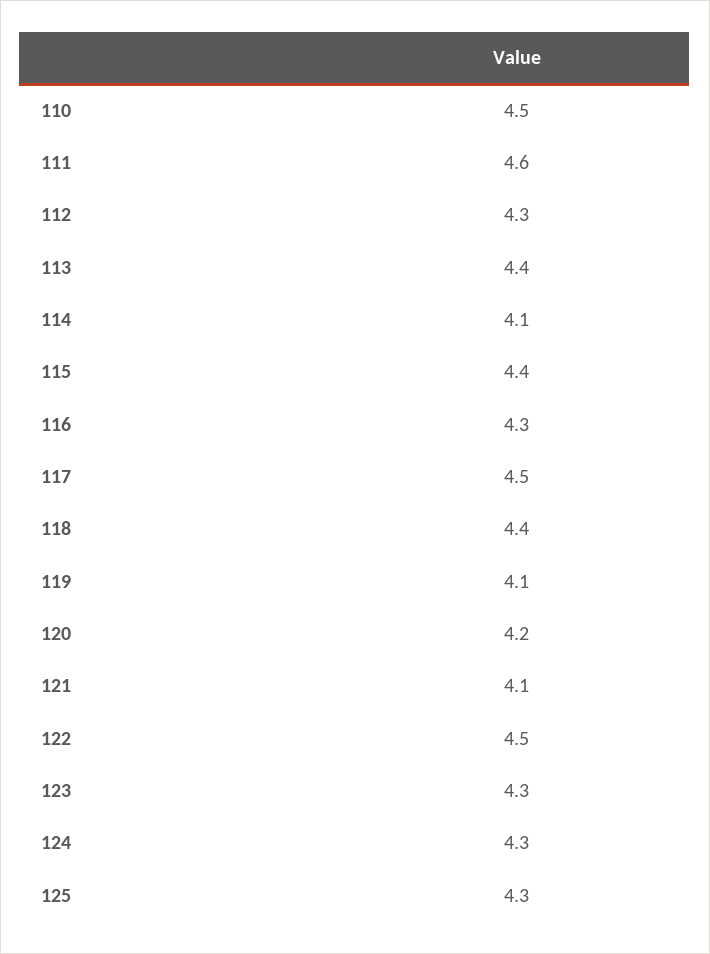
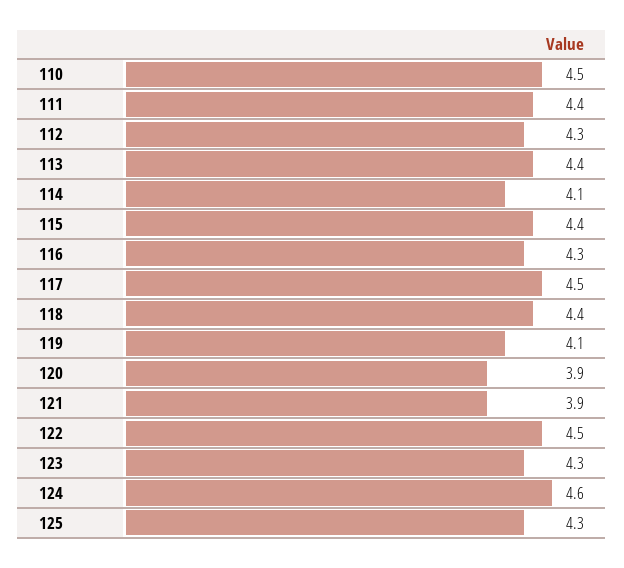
111: 4.6 -> 4.4
120: 4.2 -> 3.9
121: 4.1 -> 3.9
124: 4.3 -> 4.6

